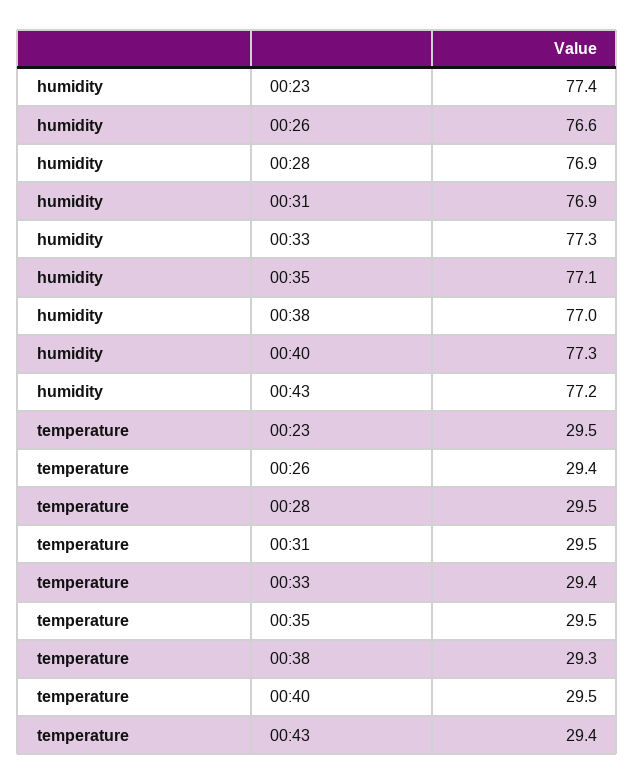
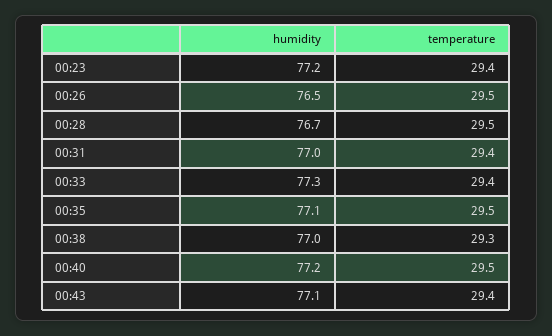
humidity, 00:23: 77.4 -> 77.2
humidity, 00:26: 76.6 -> 76.5
humidity, 00:28: 76.9 -> 76.7
humidity, 00:31: 76.9 -> 77
humidity, 00:40: 77.3 -> 77.2
humidity, 00:43: 77.2 -> 77.1
temperature, 00:23: 29.5 -> 29.4
temperature, 00:26: 29.4 -> 29.5
temperature, 00:31: 29.5 -> 29.4

